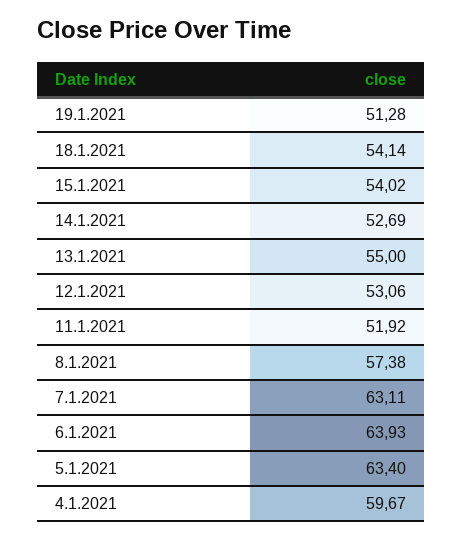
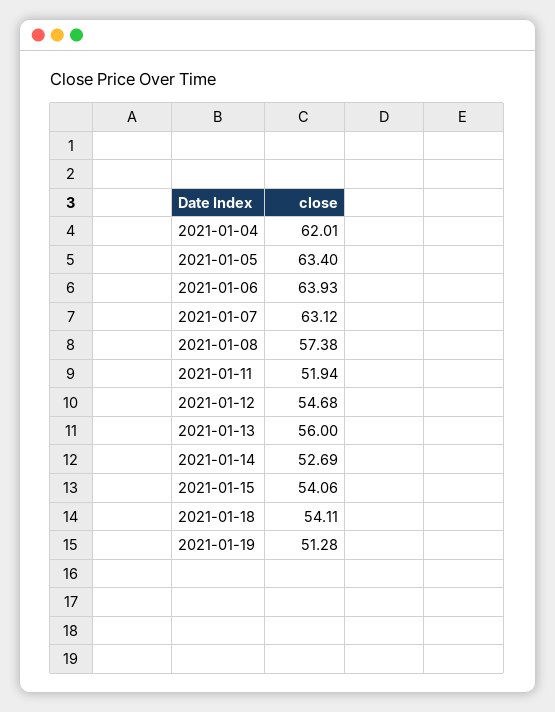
18.1.2021: 54.14 -> 54.11
15.1.2021: 54.02 -> 54.06
13.1.2021: 55 -> 56
12.1.2021: 53.06 -> 54.68
11.1.2021: 51.92 -> 51.94
7.1.2021: 63.11 -> 63.12
4.1.2021: 59.67 -> 62.01

